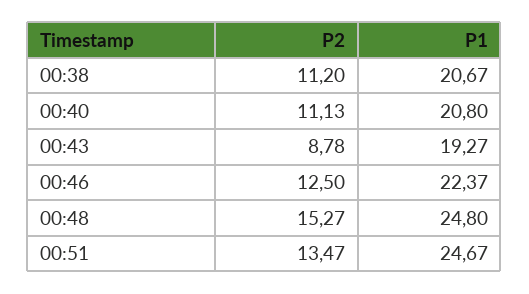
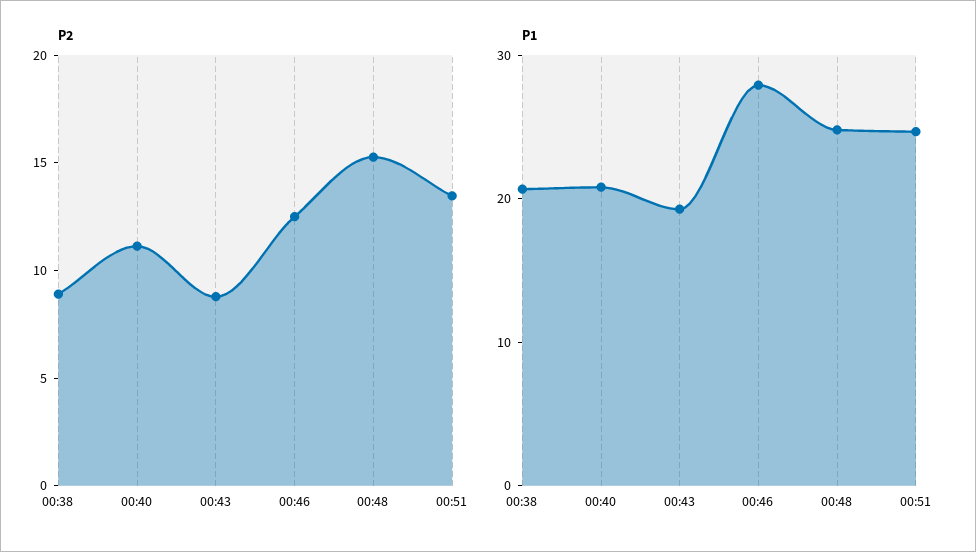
P2, 00:38: 11.2 -> 9
P1, 00:46: 22.37 -> 28

